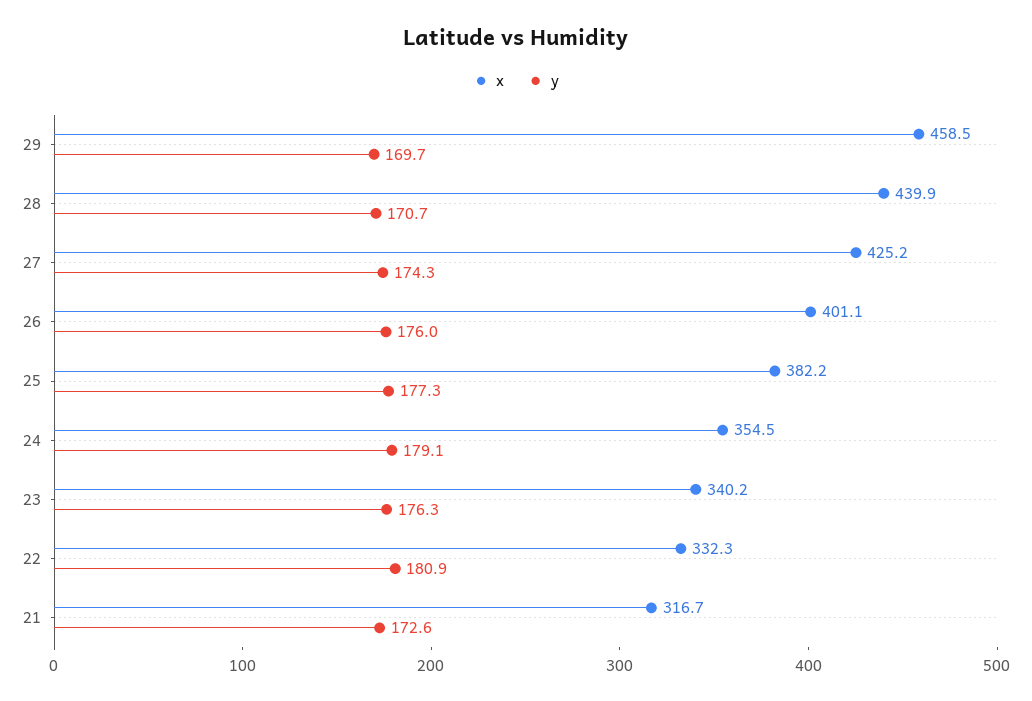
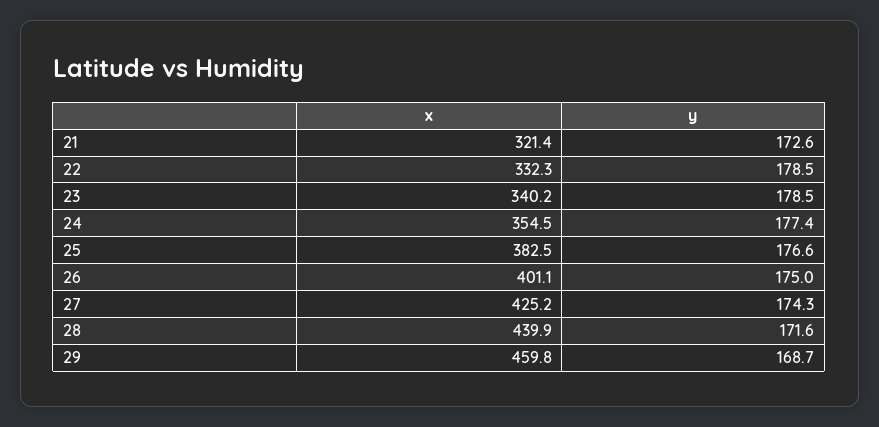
x, 29: 458.5 -> 459.8
y, 29: 169.7 -> 168.7
y, 28: 170.7 -> 171.6
y, 26: 176 -> 175
x, 25: 382.2 -> 382.5
y, 25: 177.3 -> 176.6
y, 24: 179.1 -> 177.4
y, 23: 176.3 -> 178.5
y, 22: 180.9 -> 178.5
x, 21: 316.7 -> 321.4

